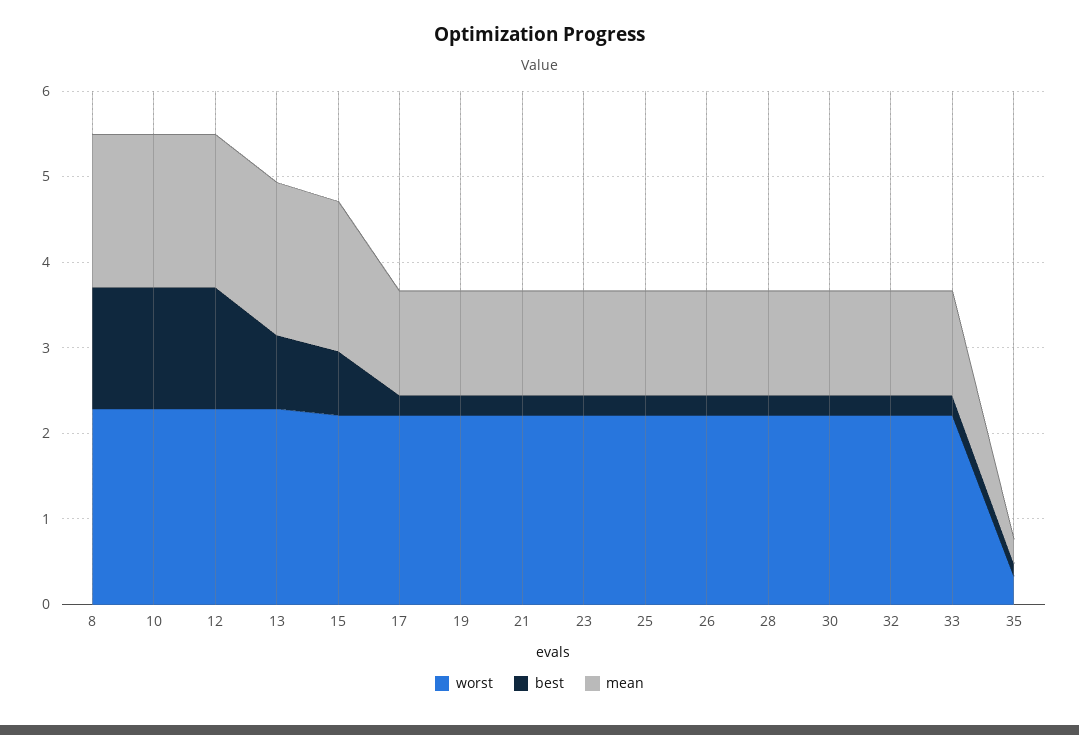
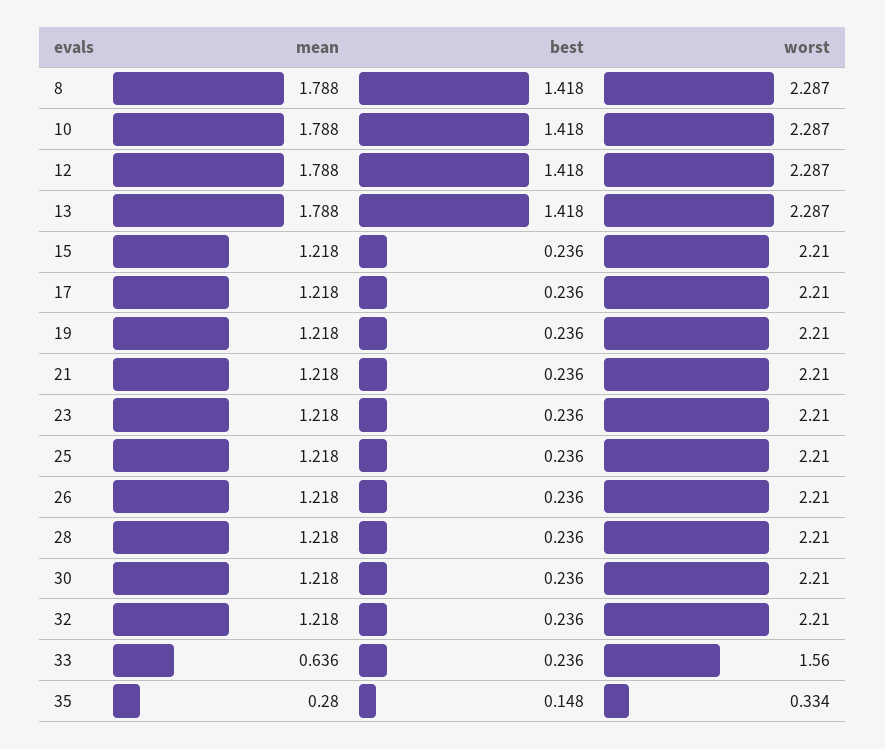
best, 13: 0.8 -> 1.418
best, 15: 0.8 -> 0.236
mean, 15: 1.8 -> 1.218
worst, 33: 2.2 -> 1.56
mean, 33: 1.2 -> 0.636

